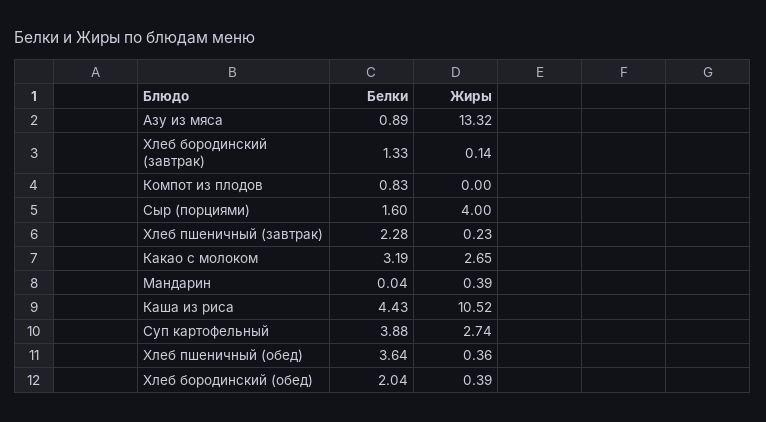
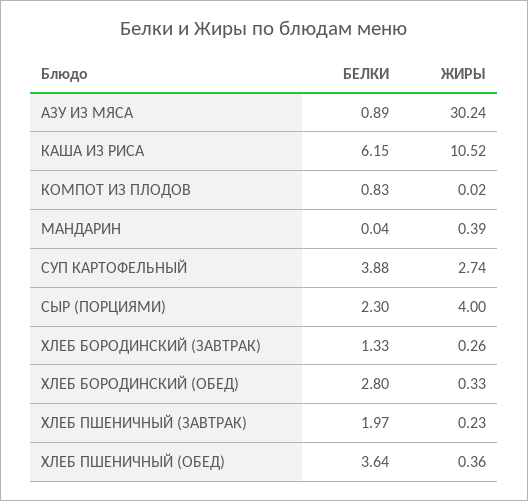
Жиры, Азу из мяса: 13.32 -> 30.24
Жиры, Хлеб бородинский (завтрак): 0.14 -> 0.26
Жиры, Компот из плодов: 0 -> 0.02
Белки, Сыр (порциями): 1.6 -> 2.3
Белки, Хлеб пшеничный (завтрак): 2.28 -> 1.97
Белки, Какао с молоком: 3.19 -> none
Жиры, Какао с молоком: 2.65 -> none
Белки, Каша из риса: 4.43 -> 6.15
Белки, Хлеб бородинский (обед): 2.04 -> 2.8
Жиры, Хлеб бородинский (обед): 0.39 -> 0.33

